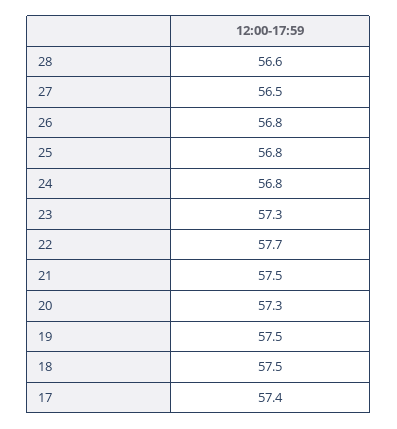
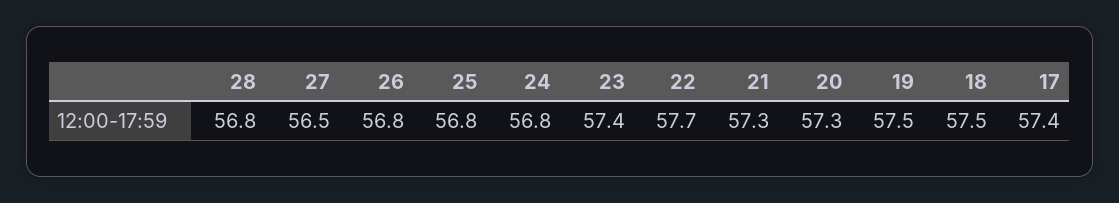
28: 56.6 -> 56.8
23: 57.3 -> 57.4
21: 57.5 -> 57.3

